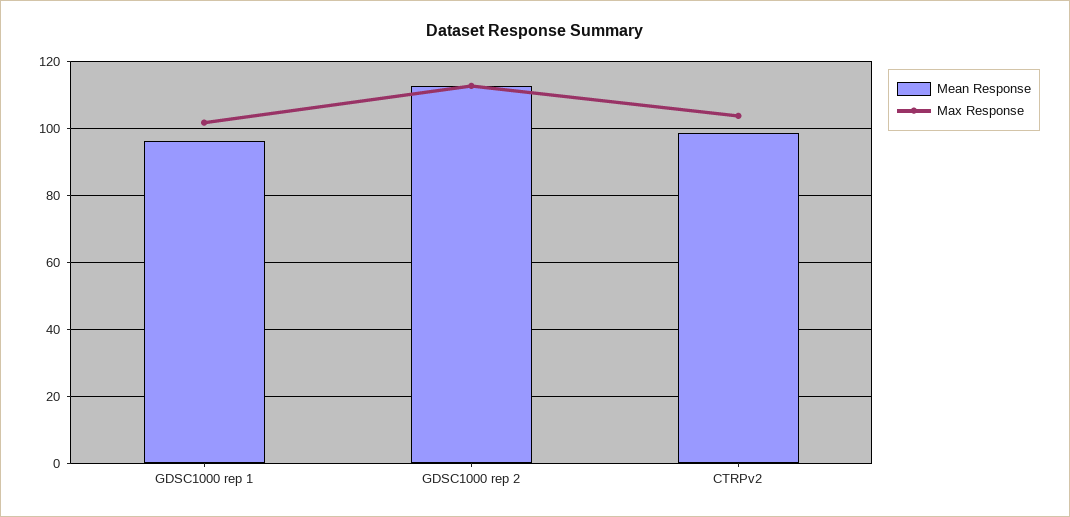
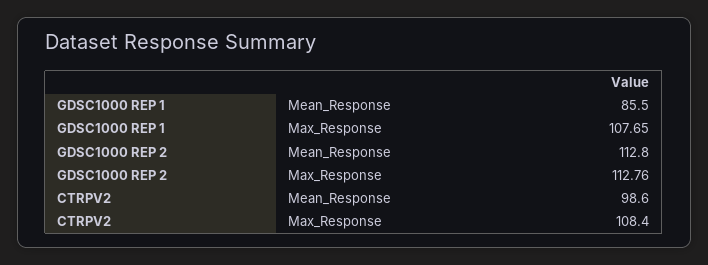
Mean Response, GDSC1000 rep 1: 96 -> 85.5
Max Response, GDSC1000 rep 1: 102 -> 107.65
Max Response, CTRPv2: 104 -> 108.4

